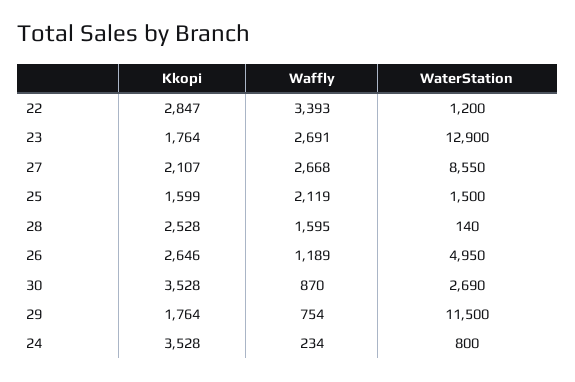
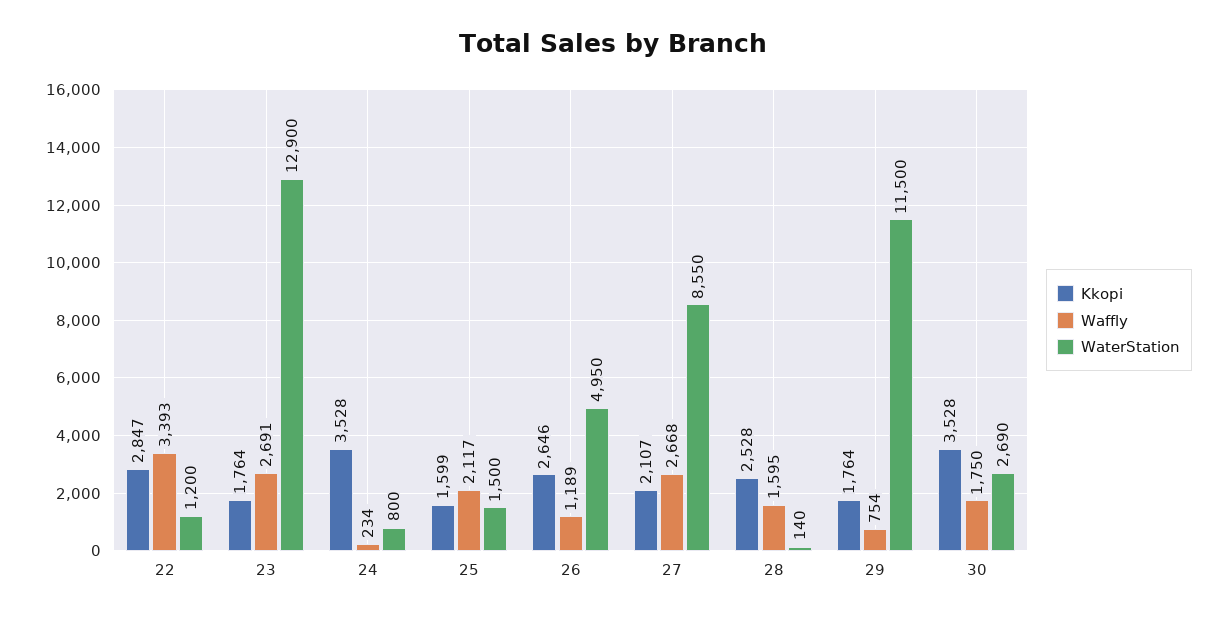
Waffly, 25: 2119 -> 2117
Waffly, 30: 870 -> 1750

